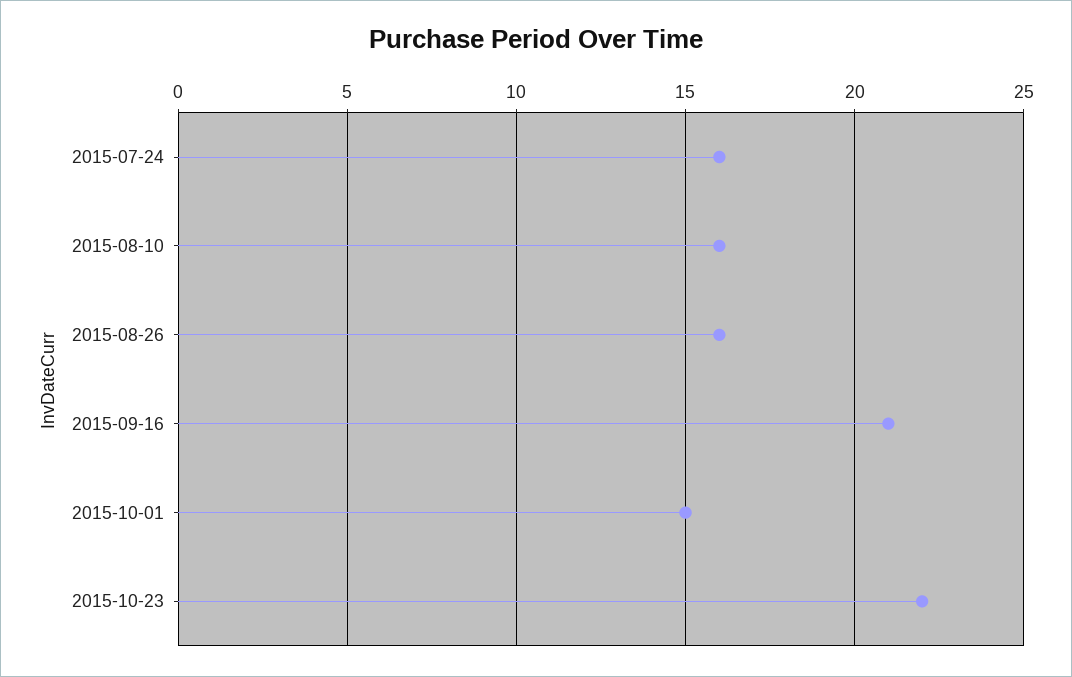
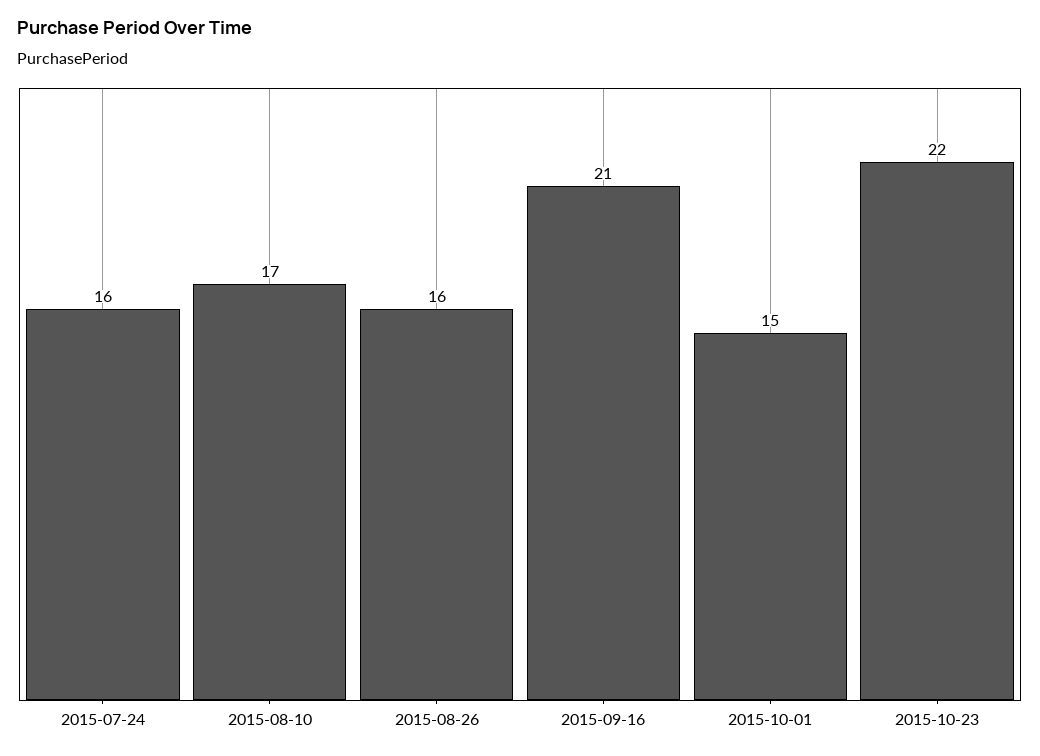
2015-08-10: 16 -> 17

